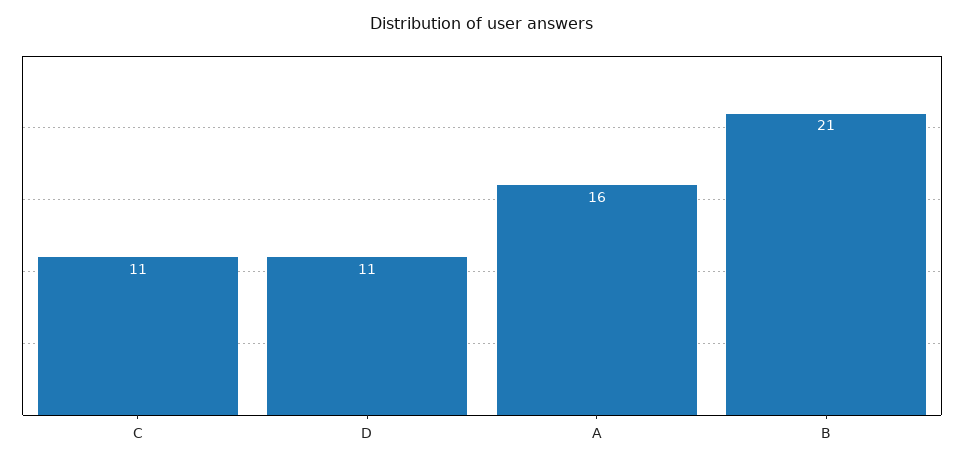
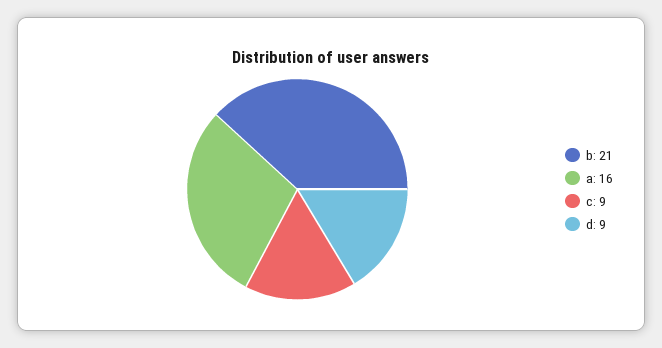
C: 11 -> 9
D: 11 -> 9

